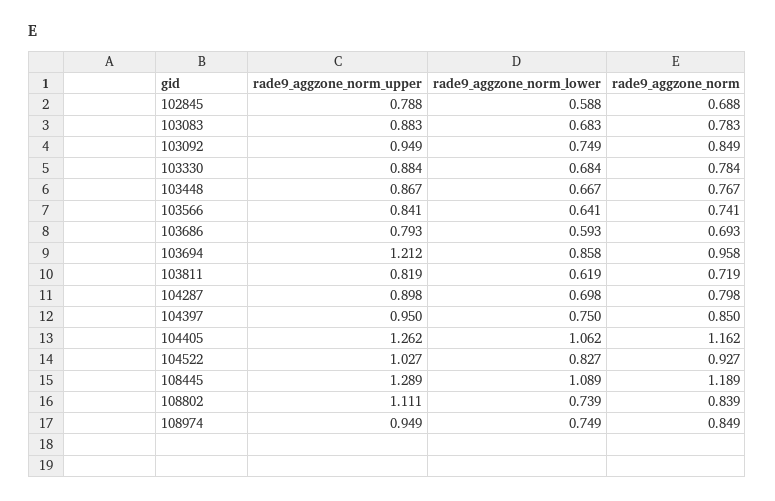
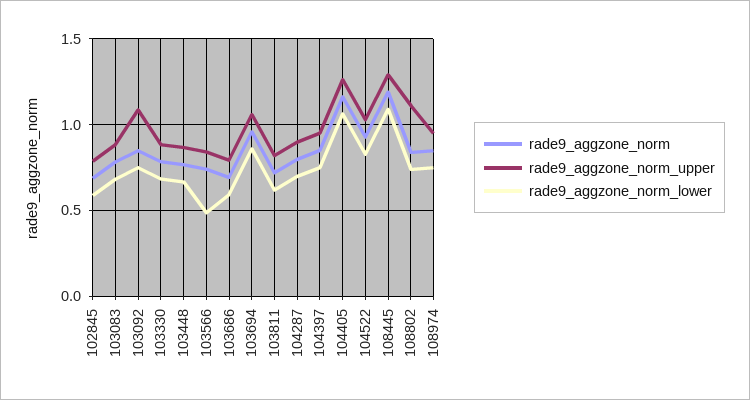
rade9_aggzone_norm_upper, 103092: 0.949 -> 1.1
rade9_aggzone_norm_lower, 103566: 0.641 -> 0.5
rade9_aggzone_norm_upper, 103694: 1.212 -> 1.05

